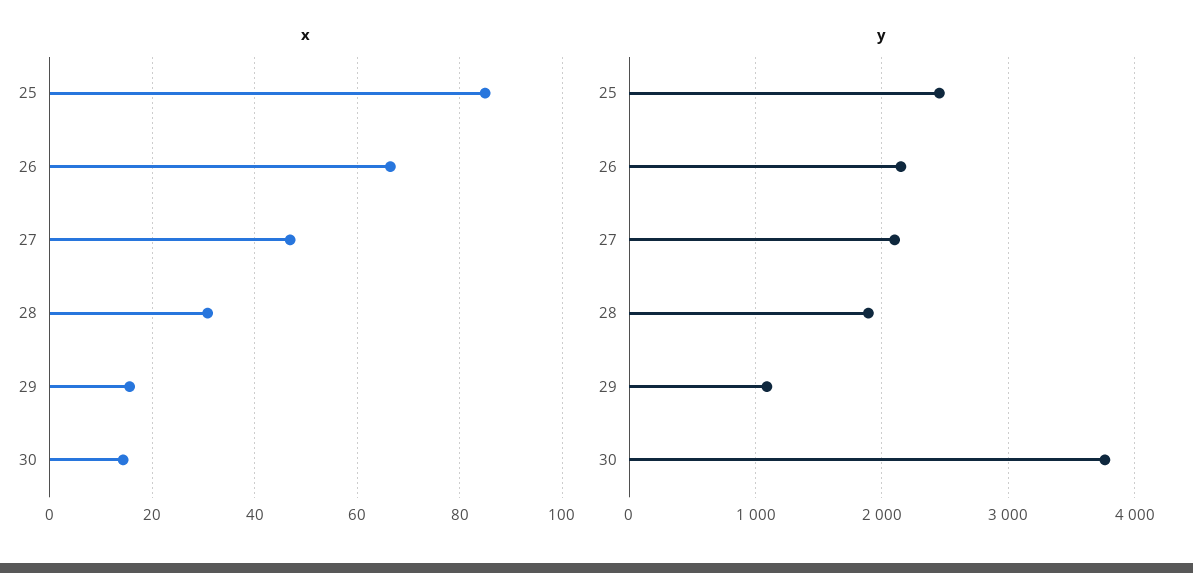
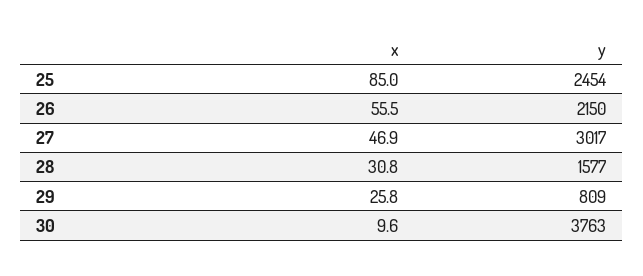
x, 26: 66 -> 55.5
x, 29: 16 -> 25.8
x, 30: 14 -> 9.6
y, 27: 2100 -> 3017
y, 28: 1900 -> 1577
y, 29: 1100 -> 809

